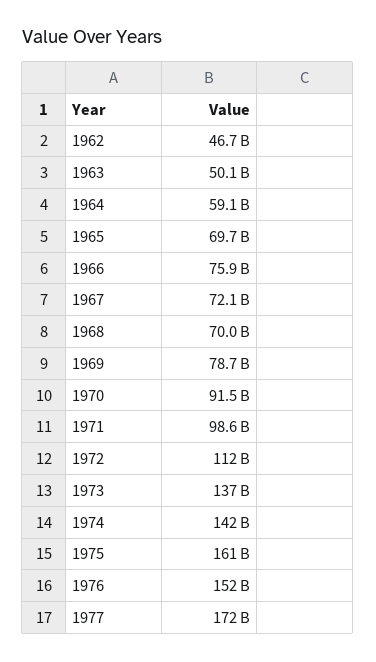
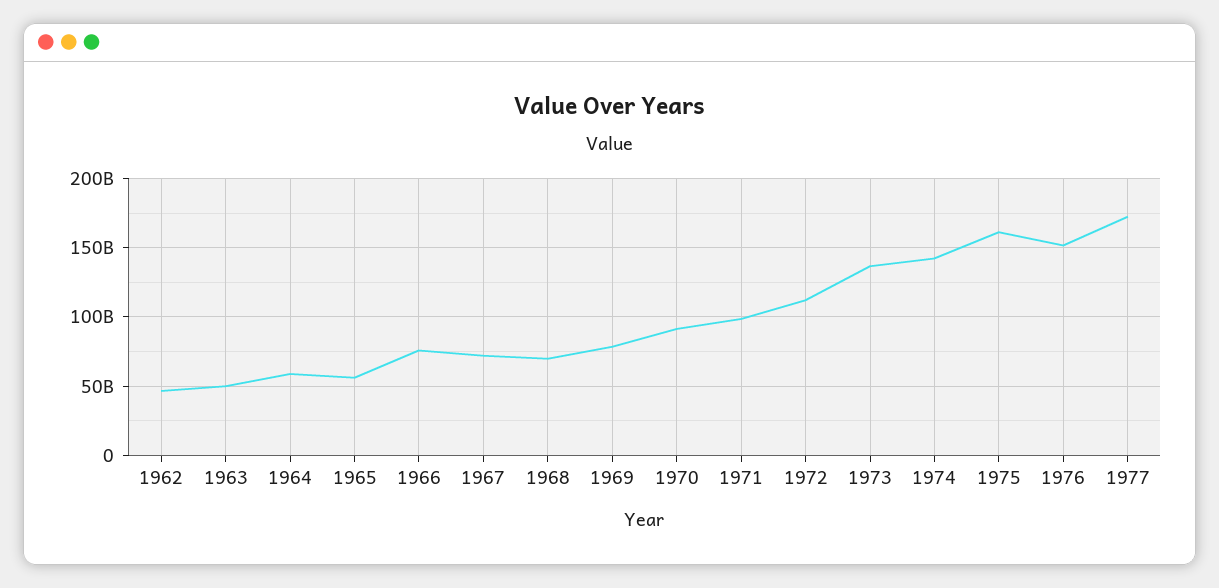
1965: 69700000000 -> 55000000000

